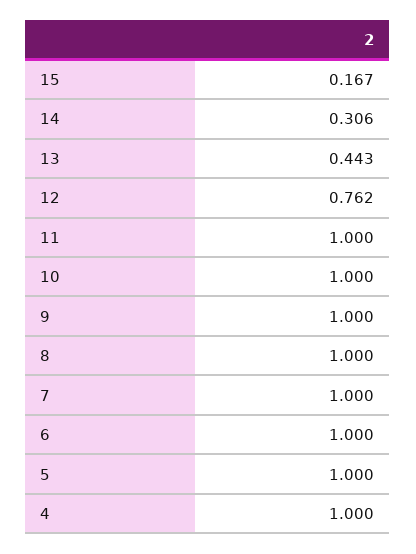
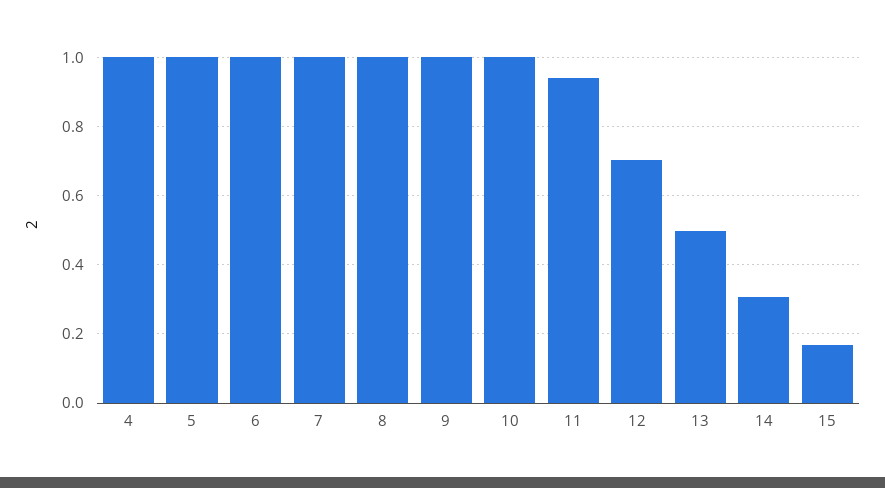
13: 0.443 -> 0.5
12: 0.762 -> 0.7
11: 1 -> 0.94

